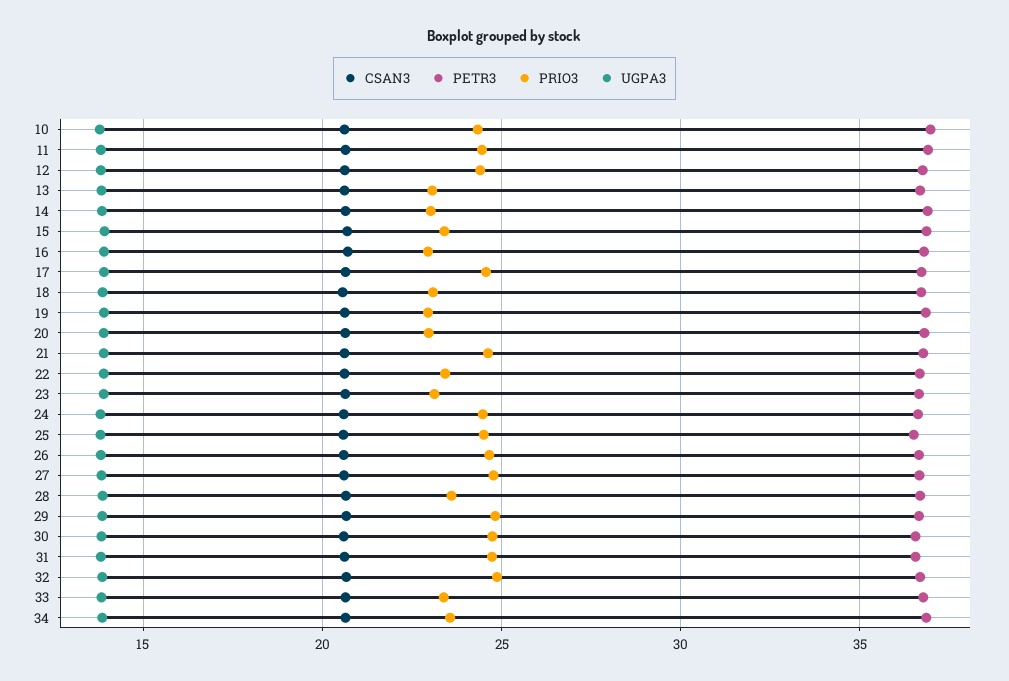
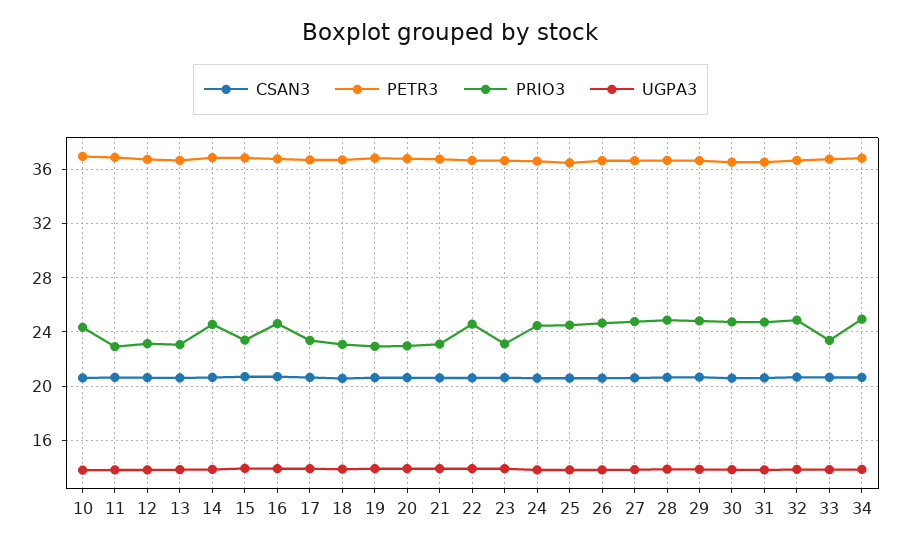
PRIO3, 11: 24.5 -> 23
PRIO3, 12: 24.5 -> 23
PRIO3, 14: 23 -> 24.5
PRIO3, 16: 23 -> 24.5
PRIO3, 17: 24.5 -> 23.5
PRIO3, 21: 24.5 -> 23
PRIO3, 22: 23.5 -> 24.5
PRIO3, 28: 23.5 -> 25
PRIO3, 34: 23.5 -> 25

